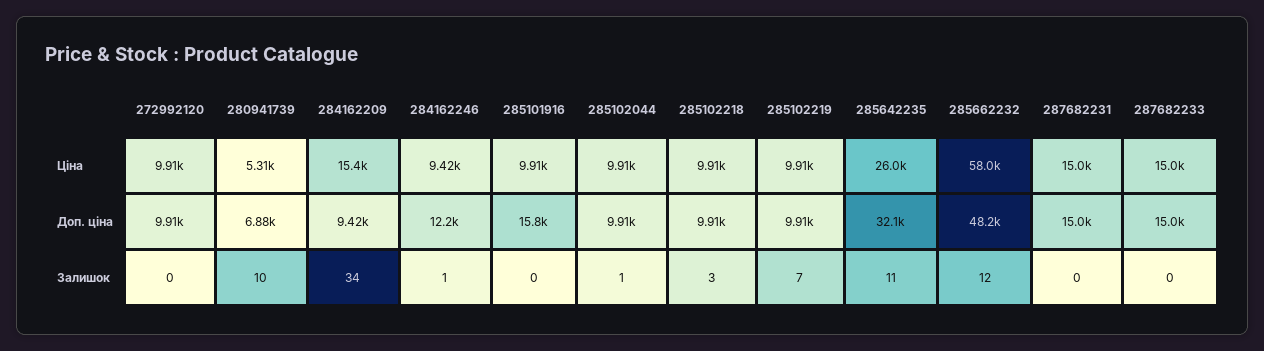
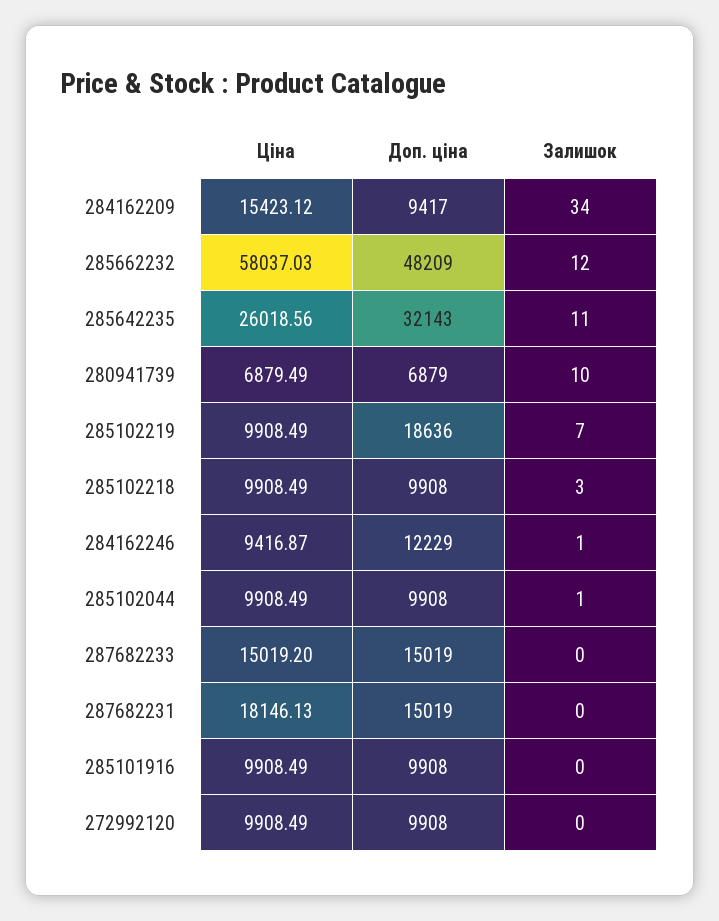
280941739, Ціна: 5310 -> 6879.49
287682231, Ціна: 15000 -> 18146.13
285101916, Доп. ціна: 15800 -> 9908
285102219, Доп. ціна: 9910 -> 18636

